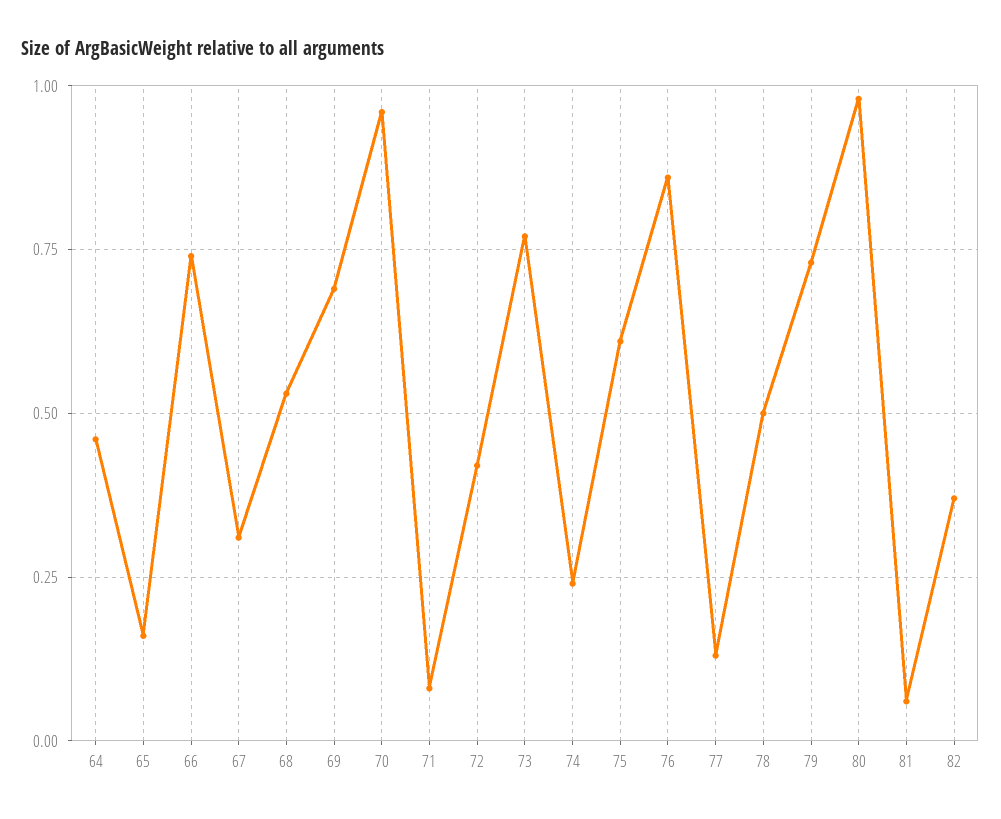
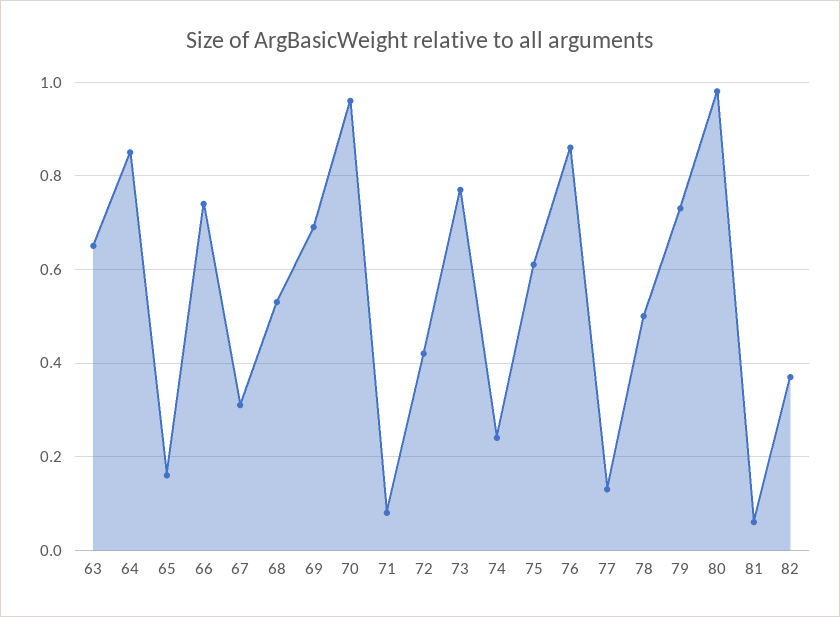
64: 0.45 -> 0.85
63: none -> 0.65

